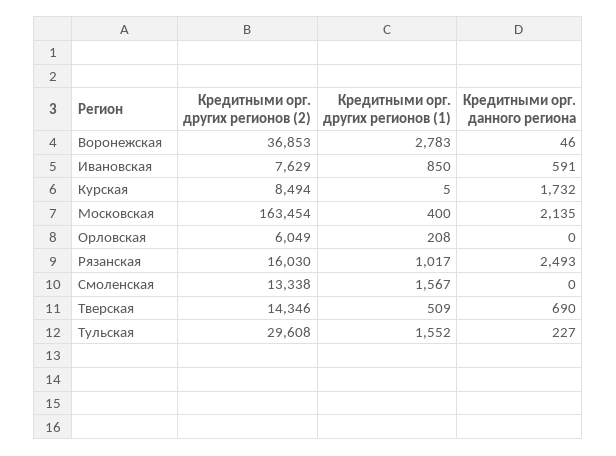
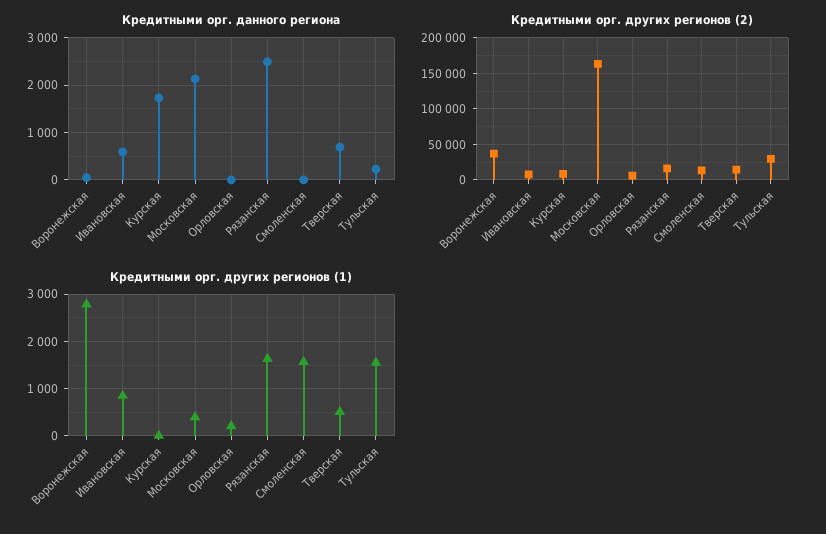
Кредитными орг. других регионов (1), Рязанская: 1017 -> 1600

